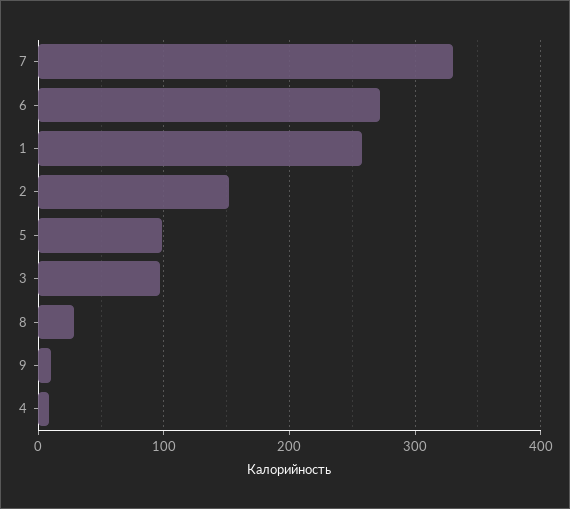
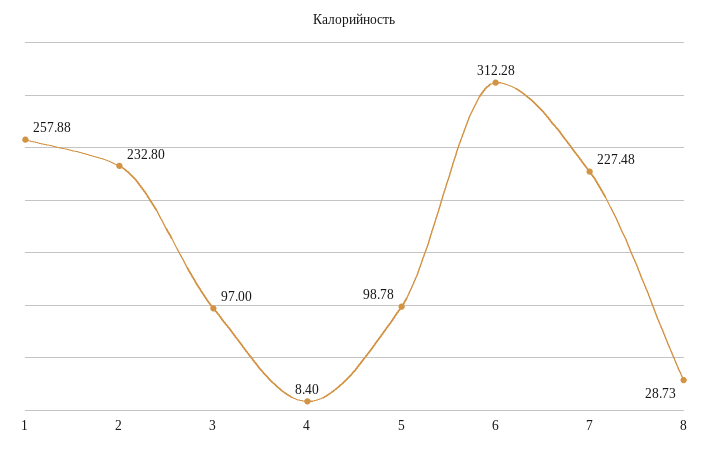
7: 330 -> 227.48
6: 270 -> 312.28
2: 150 -> 232.8
9: 10 -> none

